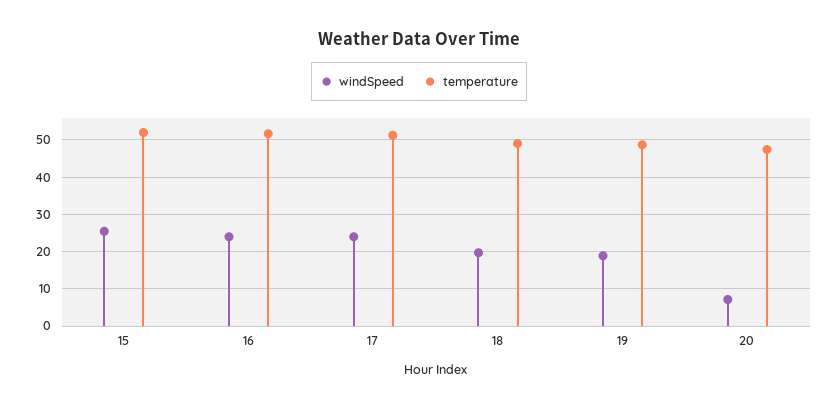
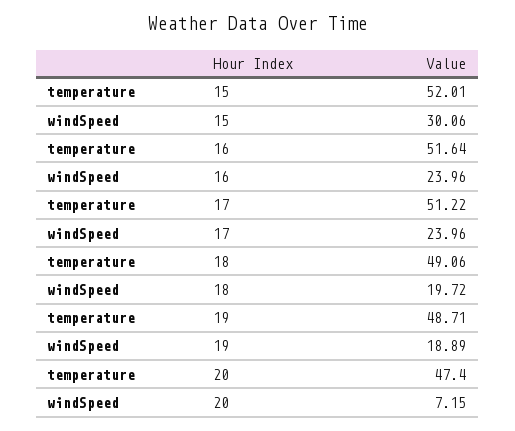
windSpeed, 15: 26 -> 30.06

